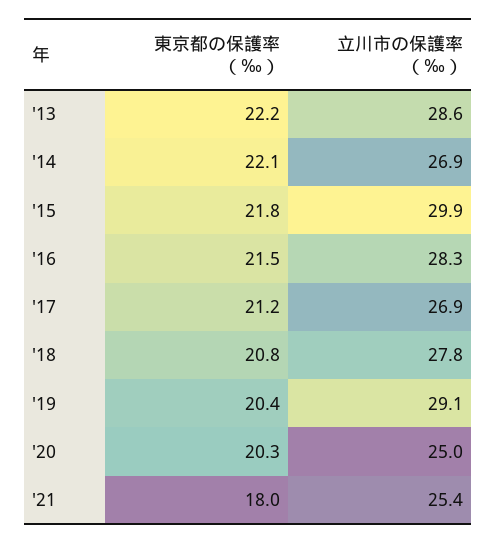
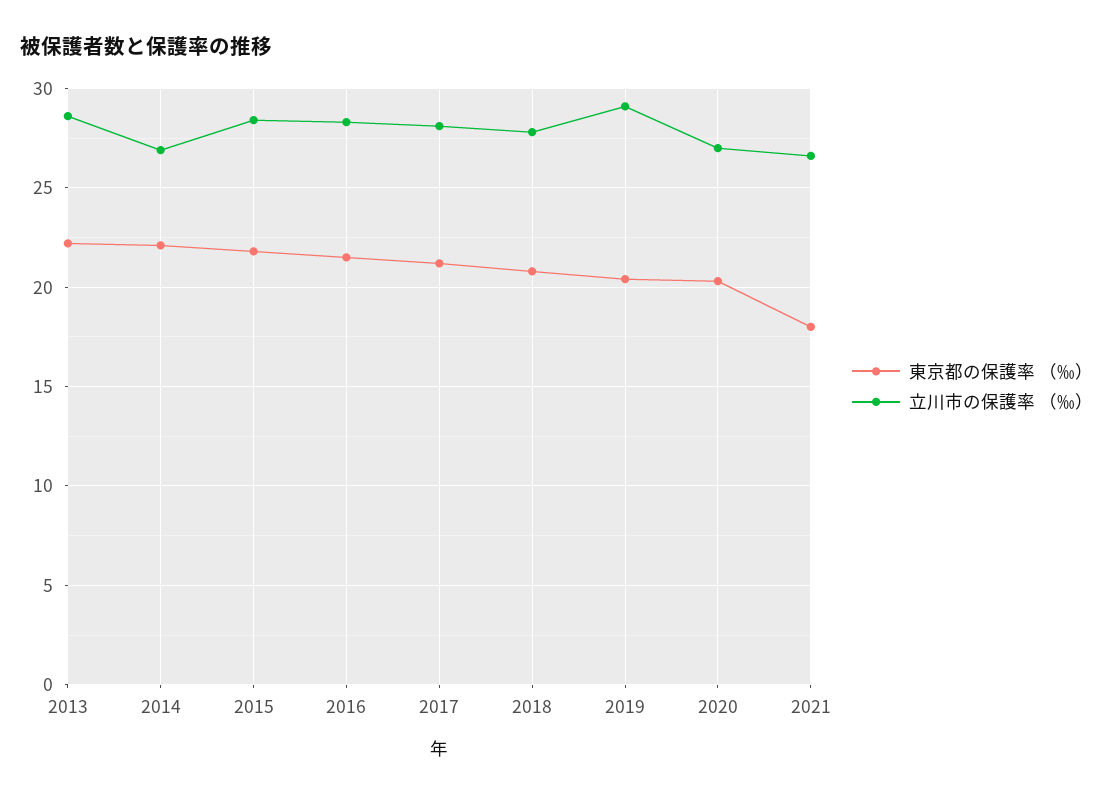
立川市の保護率 （‰）, '15: 29.9 -> 28.5
立川市の保護率 （‰）, '17: 26.9 -> 28
立川市の保護率 （‰）, '20: 25 -> 27
立川市の保護率 （‰）, '21: 25.4 -> 26.5

